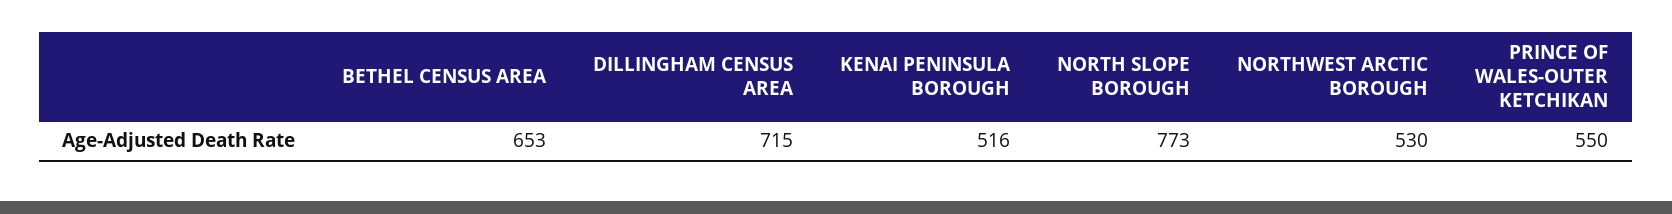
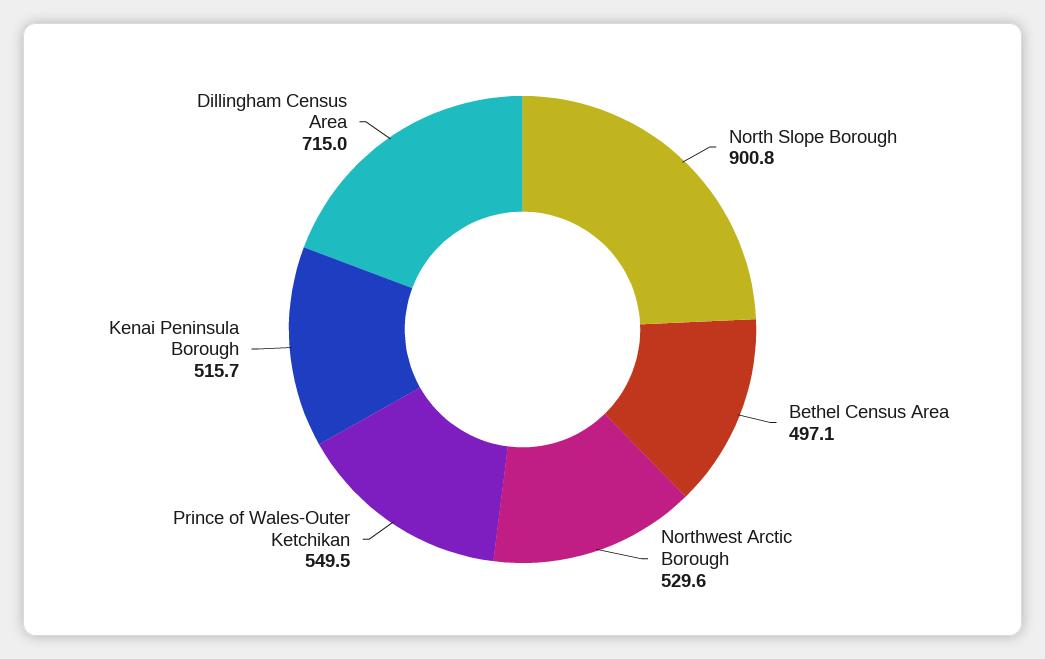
BETHEL CENSUS AREA: 653 -> 497.1
NORTH SLOPE BOROUGH: 773 -> 900.8

